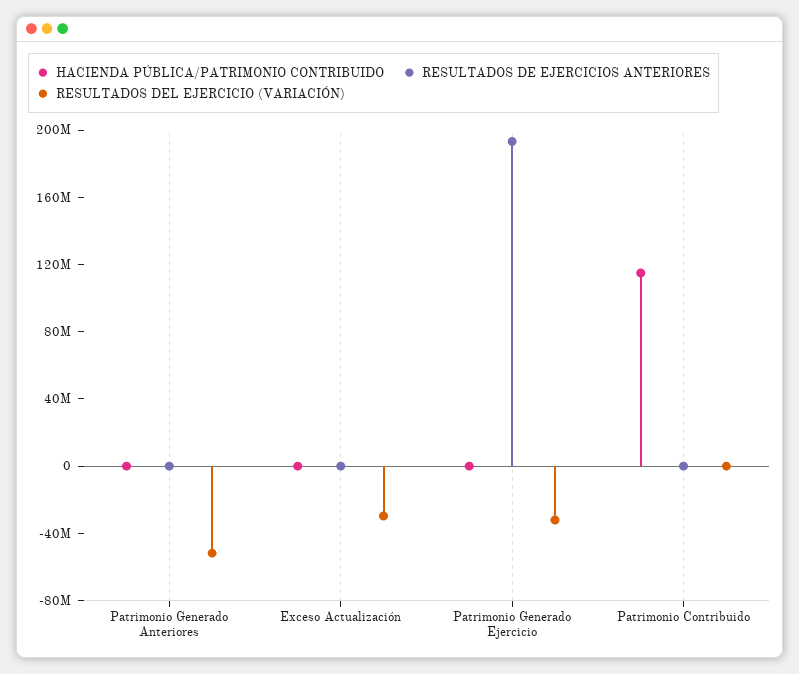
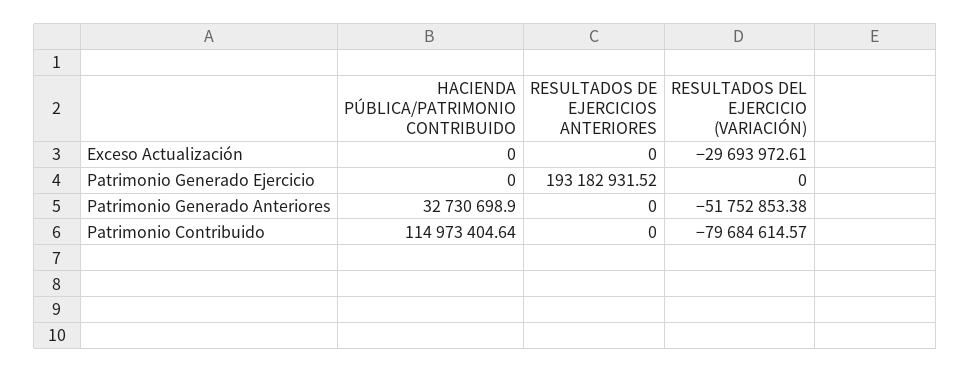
HACIENDA PÚBLICA/PATRIMONIO CONTRIBUIDO, Patrimonio Generado Anteriores: 0 -> 32730698.9
RESULTADOS DEL EJERCICIO (VARIACIÓN), Patrimonio Generado Ejercicio: -30000000 -> 0
RESULTADOS DEL EJERCICIO (VARIACIÓN), Patrimonio Contribuido: 0 -> -79684614.57

